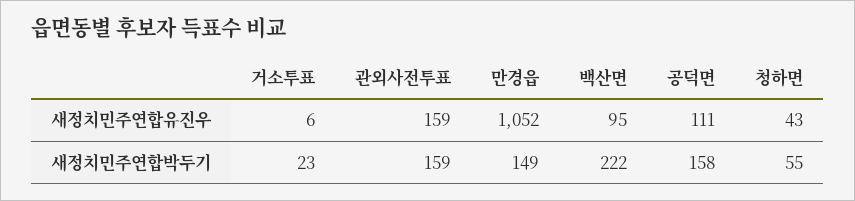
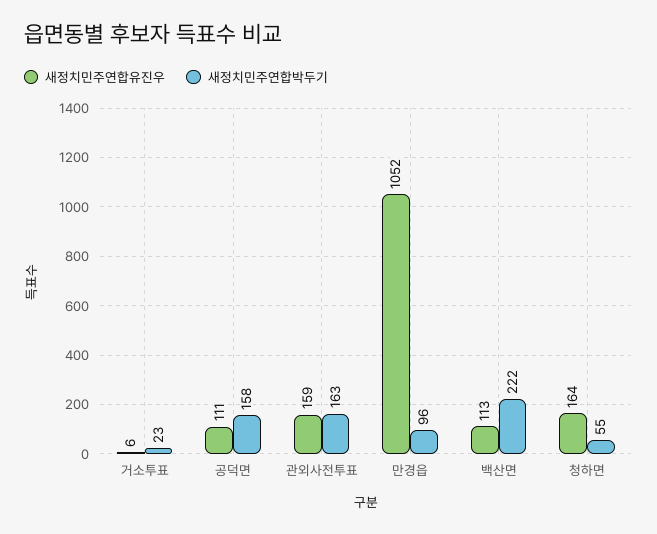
새정치민주연합유진우, 백산면: 95 -> 113
새정치민주연합유진우, 청하면: 43 -> 164
새정치민주연합박두기, 관외사전투표: 159 -> 163
새정치민주연합박두기, 만경읍: 149 -> 96

